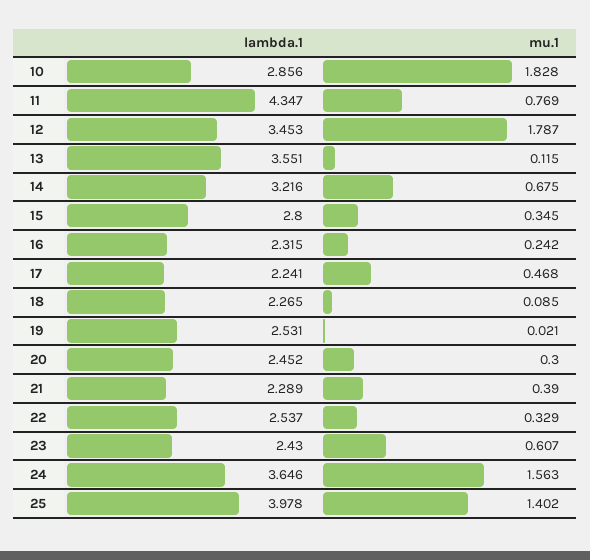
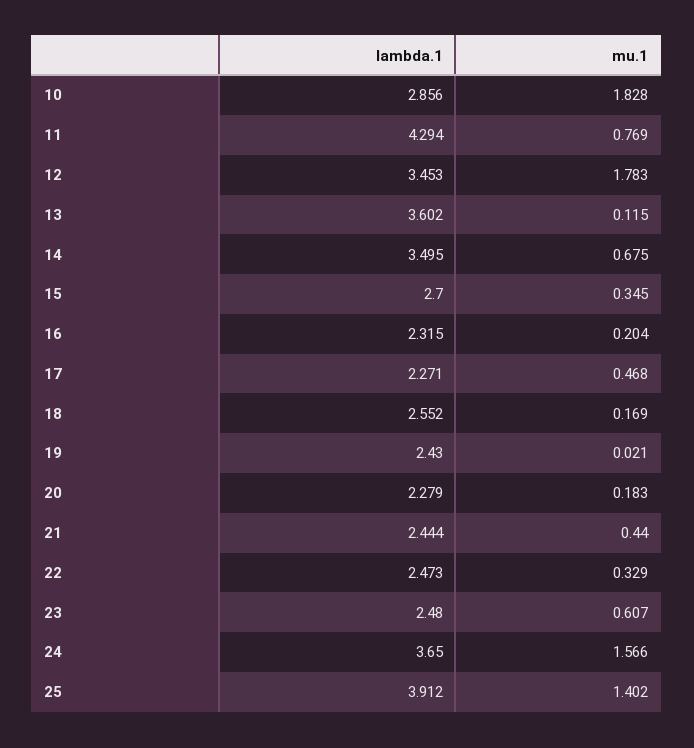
lambda.1, 11: 4.347 -> 4.294
mu.1, 12: 1.787 -> 1.783
lambda.1, 13: 3.551 -> 3.602
lambda.1, 14: 3.216 -> 3.495
lambda.1, 15: 2.8 -> 2.7
mu.1, 16: 0.242 -> 0.204
lambda.1, 17: 2.241 -> 2.271
lambda.1, 18: 2.265 -> 2.552
mu.1, 18: 0.085 -> 0.169
lambda.1, 19: 2.531 -> 2.43
lambda.1, 20: 2.452 -> 2.279
mu.1, 20: 0.3 -> 0.183
lambda.1, 21: 2.289 -> 2.444
mu.1, 21: 0.39 -> 0.44
lambda.1, 22: 2.537 -> 2.473
lambda.1, 23: 2.43 -> 2.48
lambda.1, 24: 3.646 -> 3.65
mu.1, 24: 1.563 -> 1.566
lambda.1, 25: 3.978 -> 3.912

